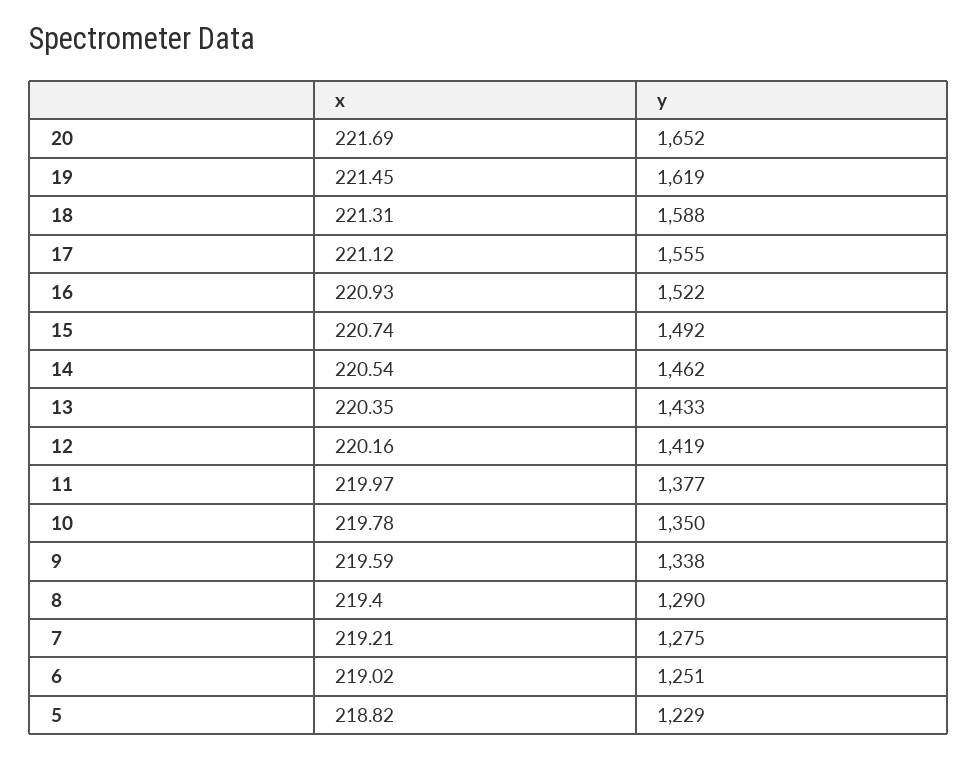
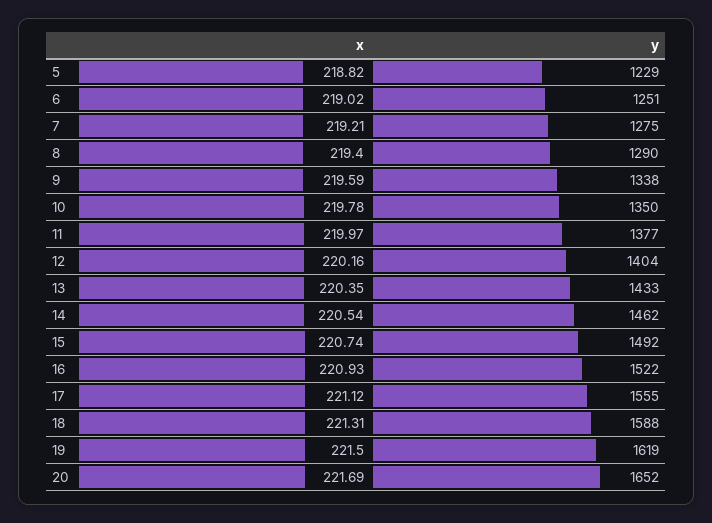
x, 19: 221.45 -> 221.5
y, 12: 1419 -> 1404

